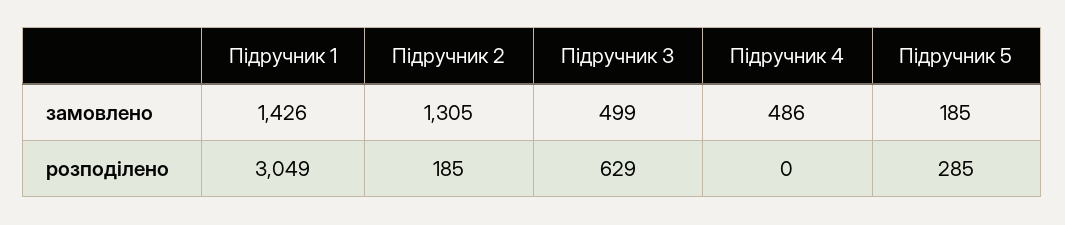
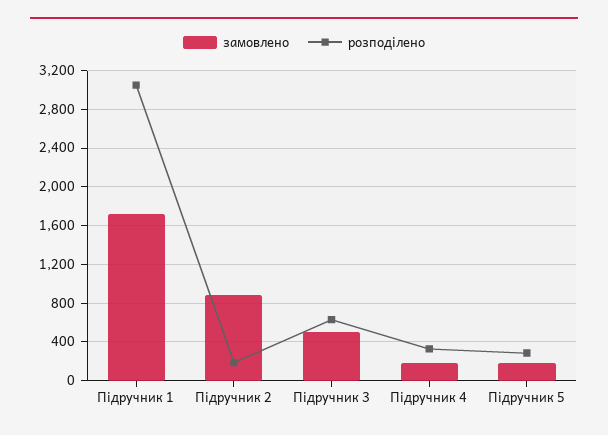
замовлено, Підручник 1: 1426 -> 1700
замовлено, Підручник 2: 1305 -> 900
замовлено, Підручник 4: 486 -> 200
розподілено, Підручник 4: 0 -> 300

